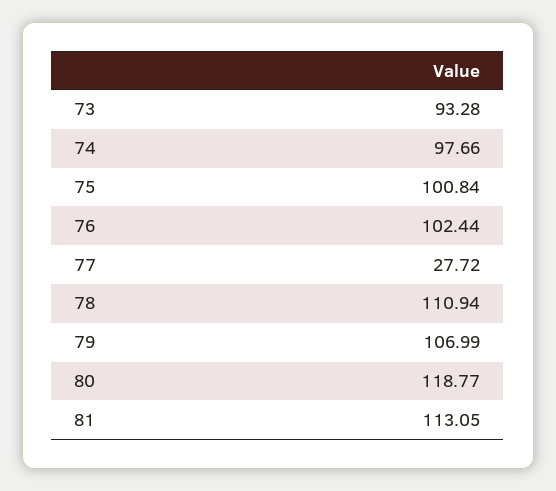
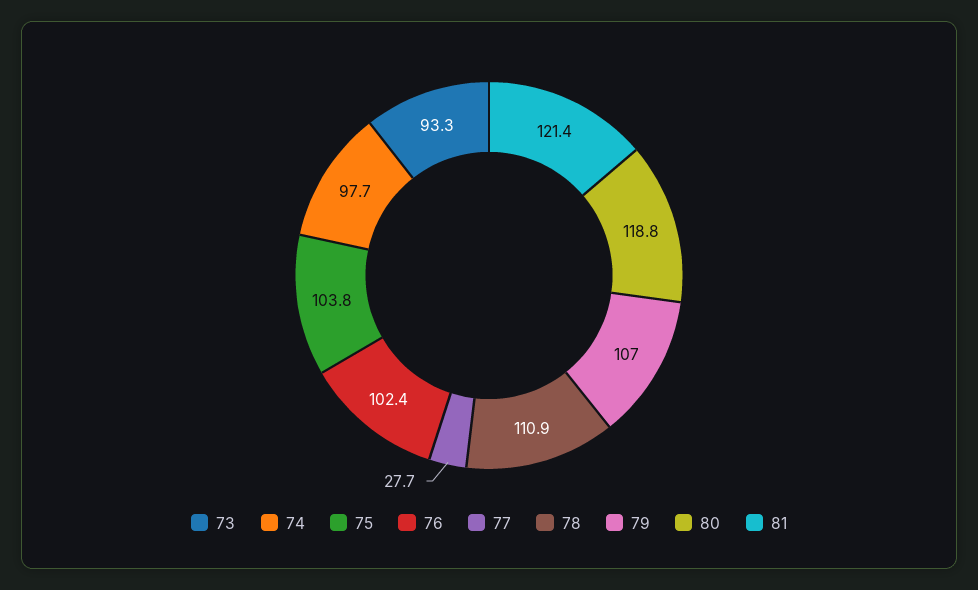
75: 100.84 -> 103.8
81: 113.05 -> 121.4

